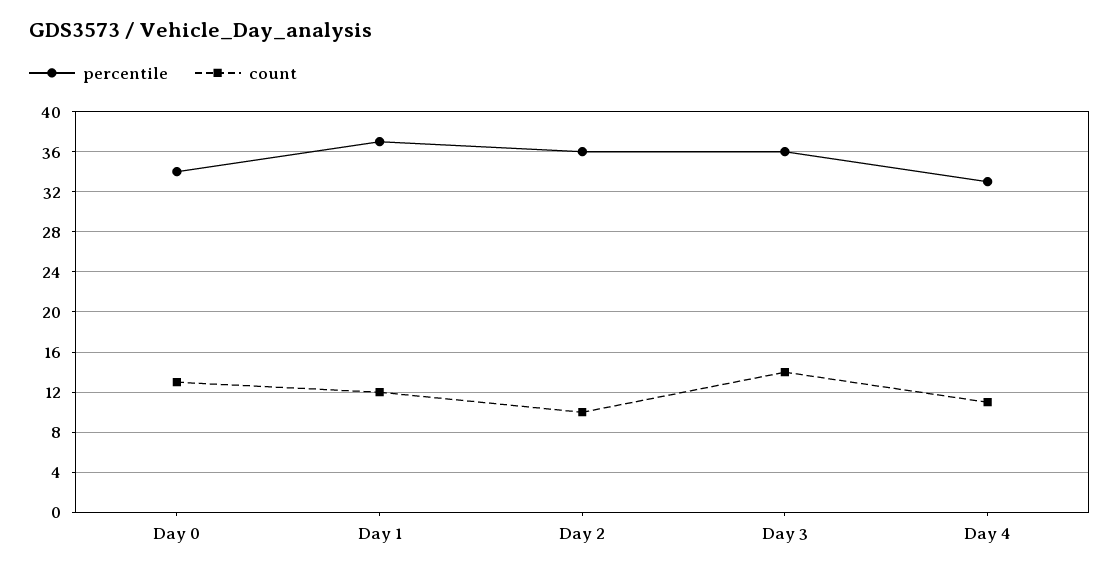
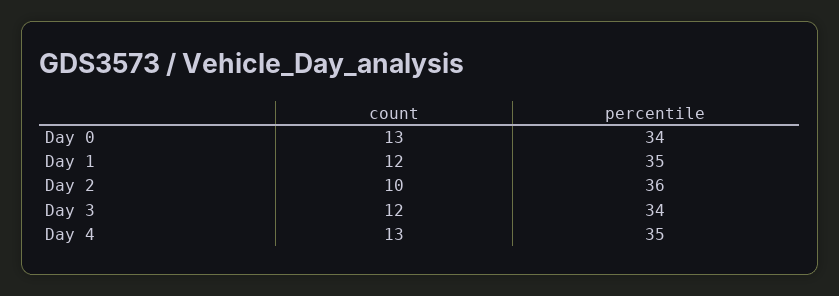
percentile, Day 1: 37 -> 35
percentile, Day 3: 36 -> 34
count, Day 3: 14 -> 12
percentile, Day 4: 33 -> 35
count, Day 4: 11 -> 13

